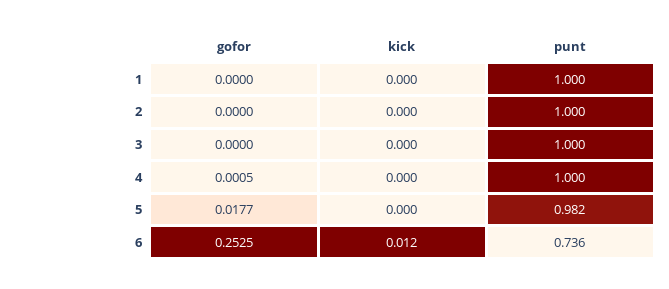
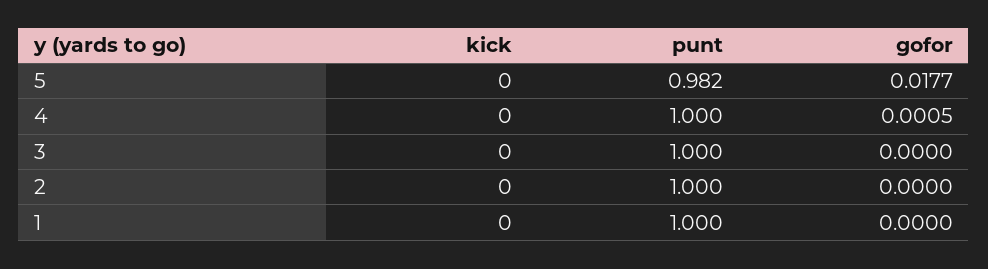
gofor, 6: 0.2525 -> none
kick, 6: 0.012 -> none
punt, 6: 0.736 -> none

